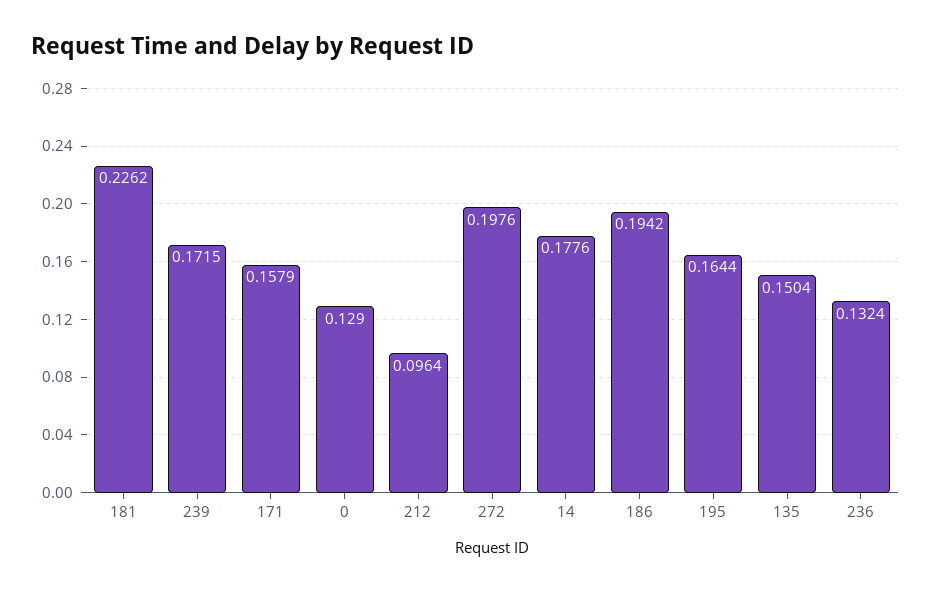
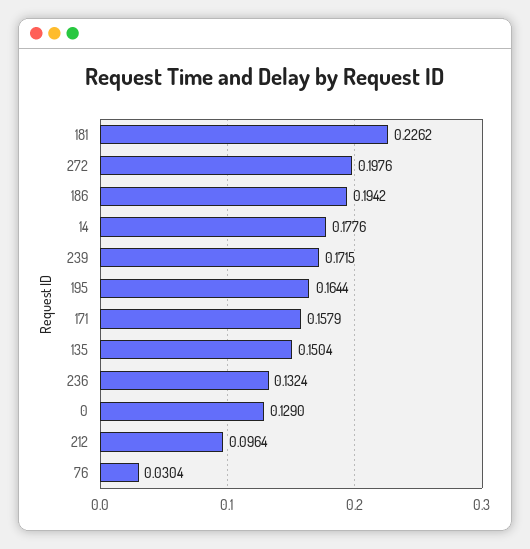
76: none -> 0.0304

